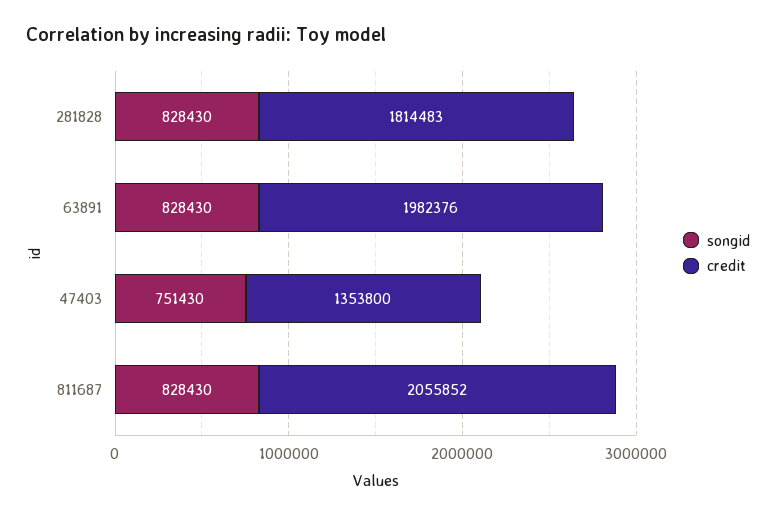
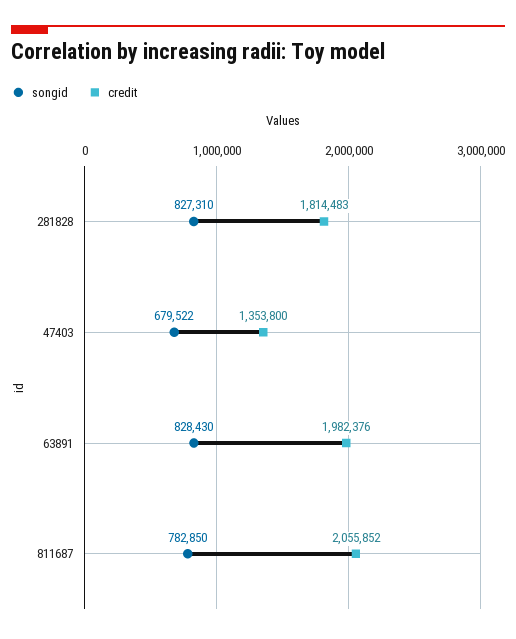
songid, 281828: 828430 -> 827310
songid, 47403: 751430 -> 679522
songid, 811687: 828430 -> 782850

